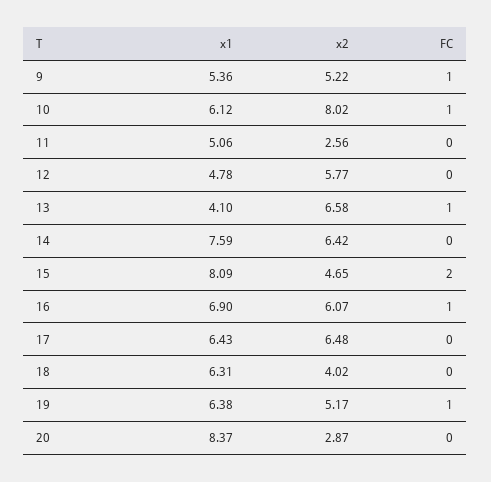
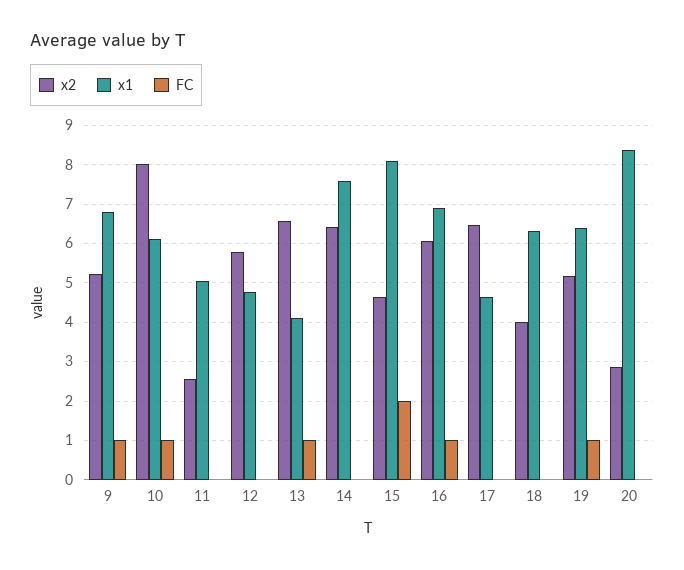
x1, 9: 5.36 -> 6.8
x1, 17: 6.43 -> 4.6

